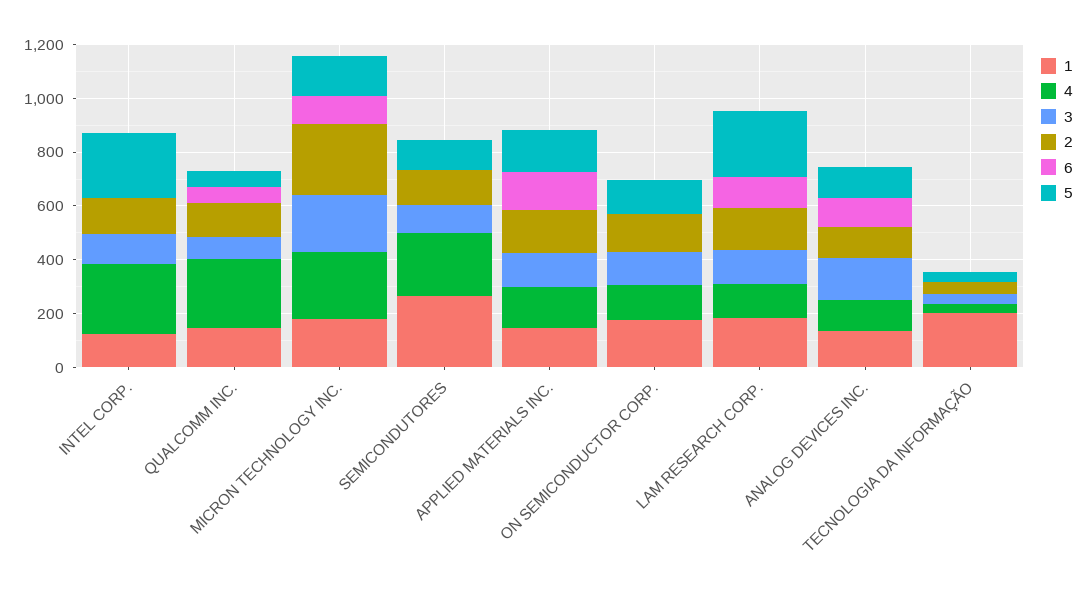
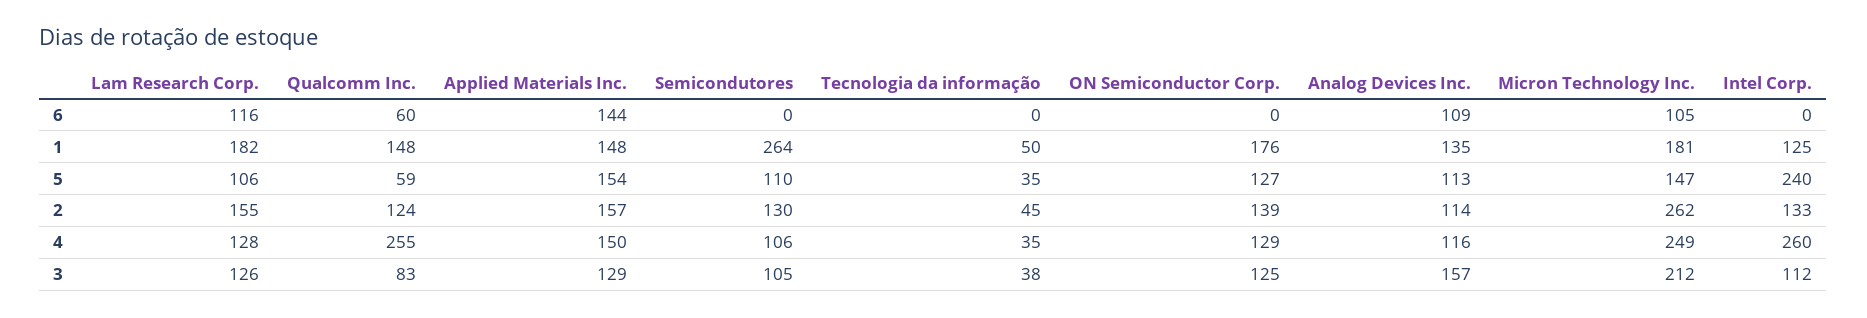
4, SEMICONDUTORES: 250 -> 106
5, LAM RESEARCH CORP.: 250 -> 106
1, TECNOLOGIA DA INFORMAÇÃO: 200 -> 50

